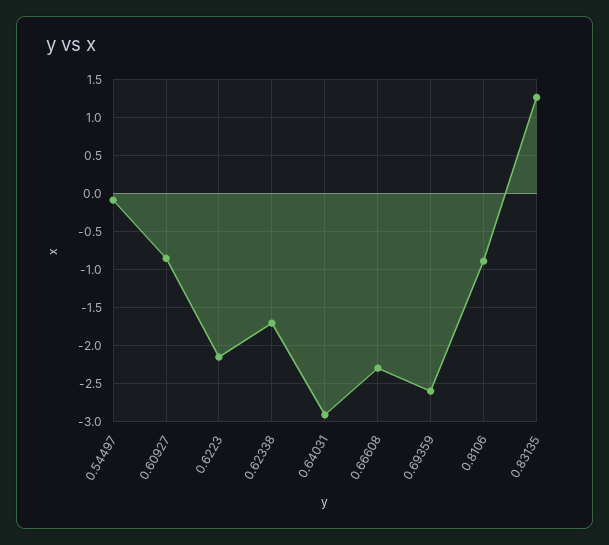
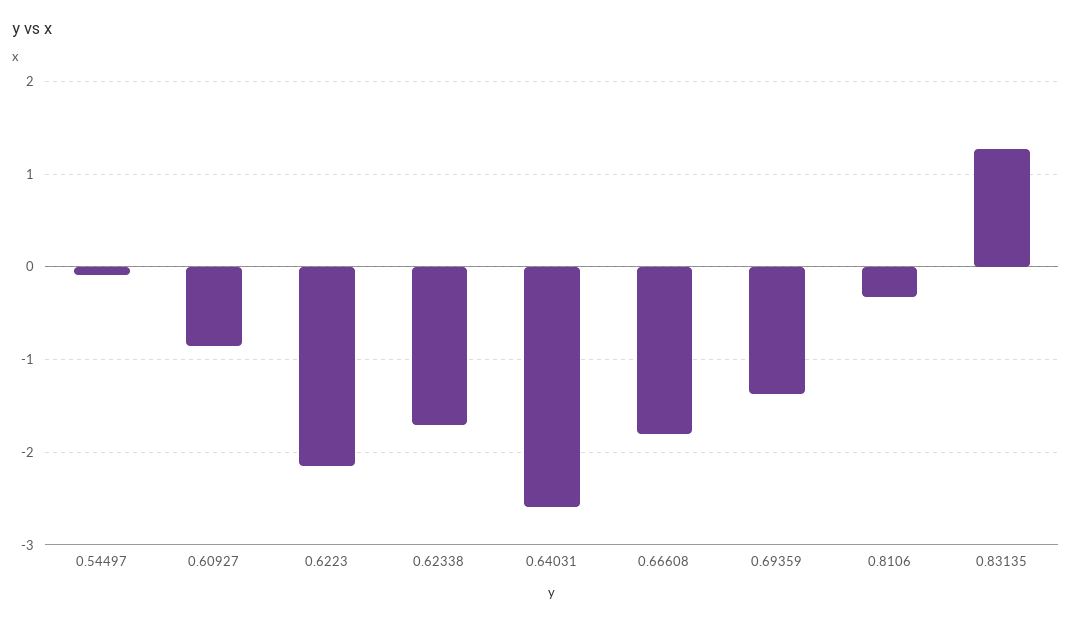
0.64031: -2.9 -> -2.6
0.66608: -2.3 -> -1.8
0.69359: -2.6 -> -1.4
0.8106: -0.9 -> -0.3

